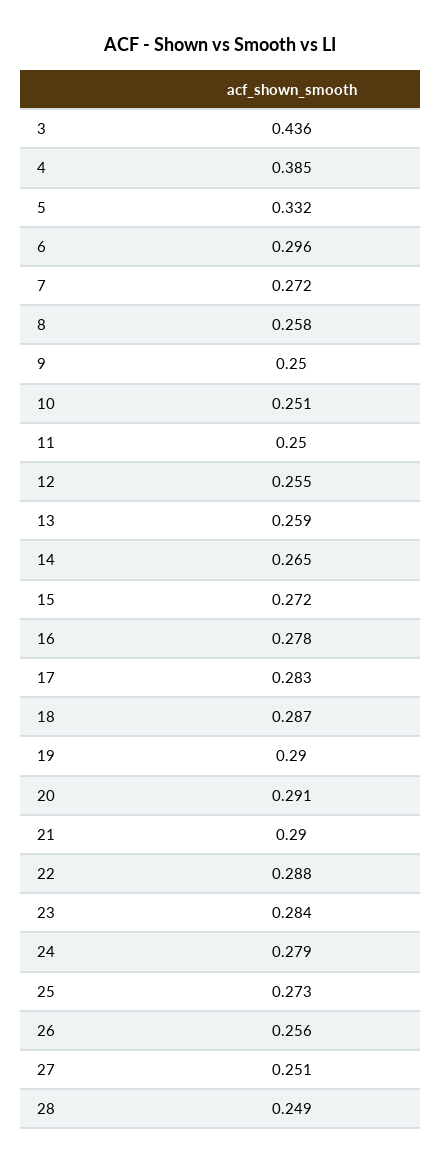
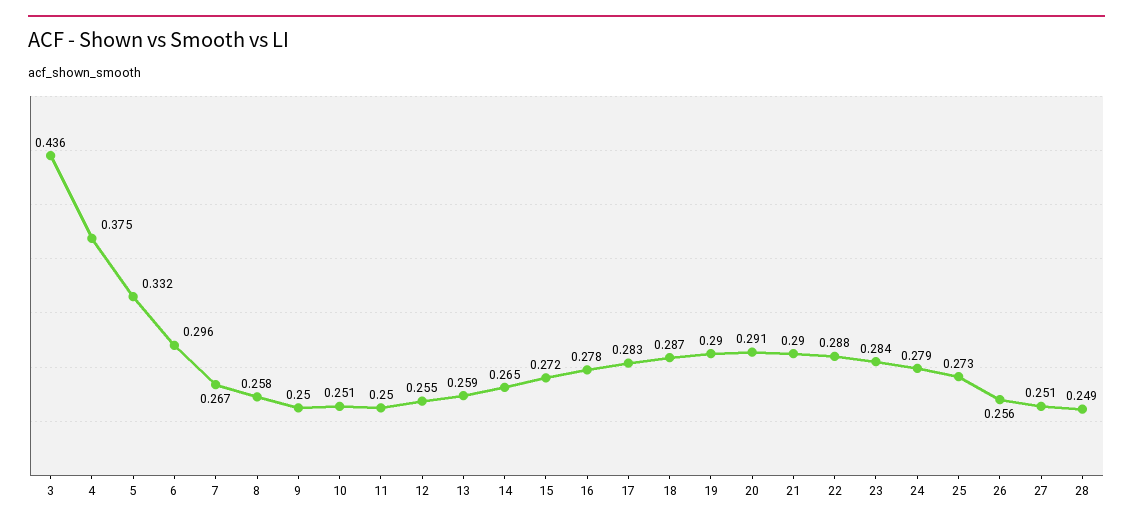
4: 0.385 -> 0.375
7: 0.272 -> 0.267

